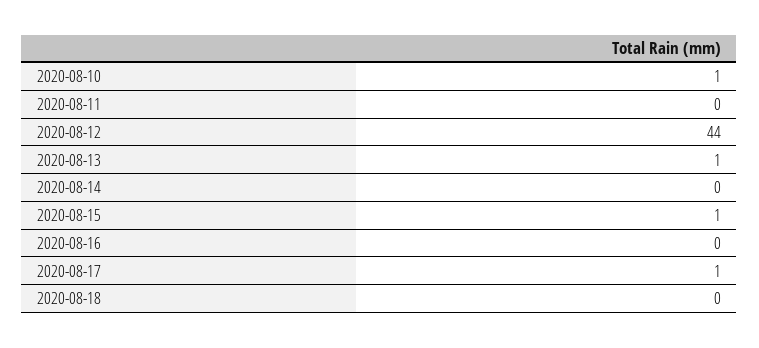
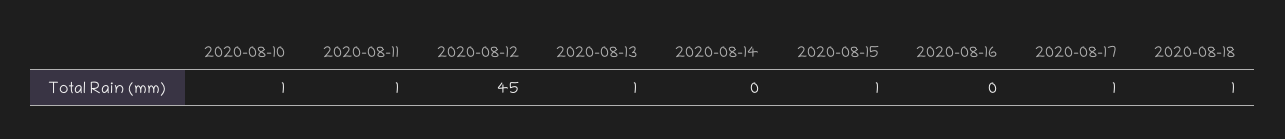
2020-08-11: 0 -> 1
2020-08-12: 44 -> 45
2020-08-18: 0 -> 1

